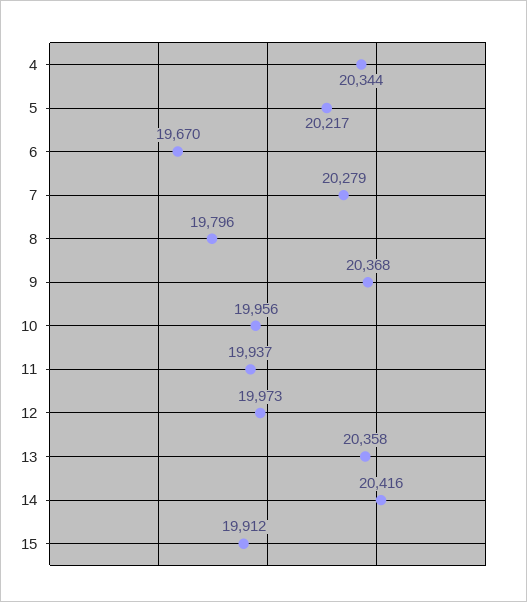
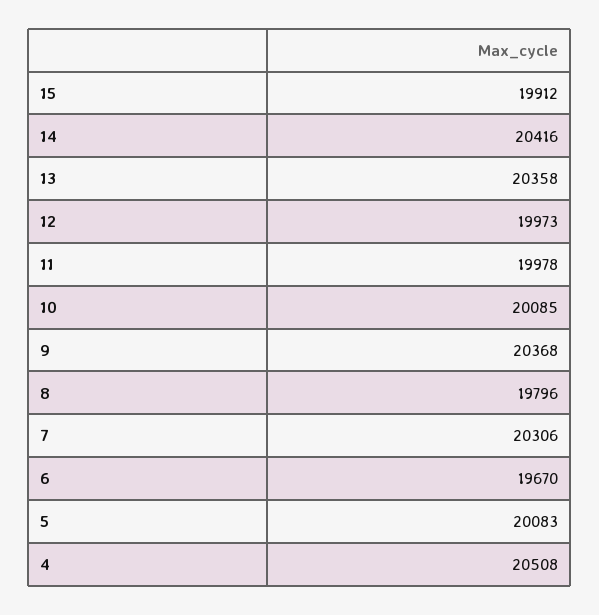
4: 20344 -> 20508
5: 20217 -> 20083
7: 20279 -> 20306
10: 19956 -> 20085
11: 19937 -> 19978

